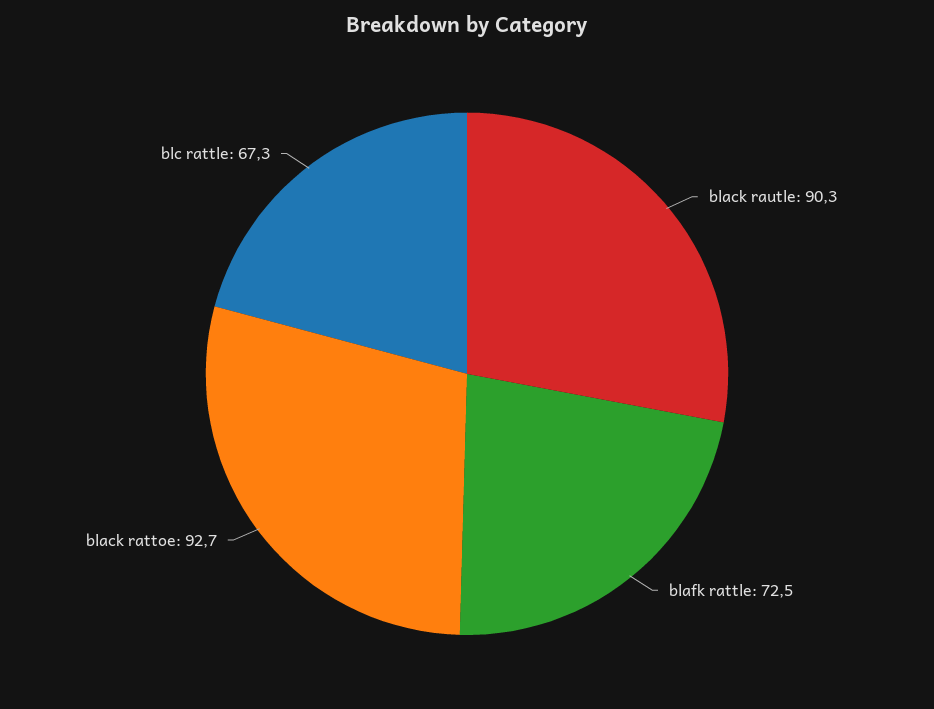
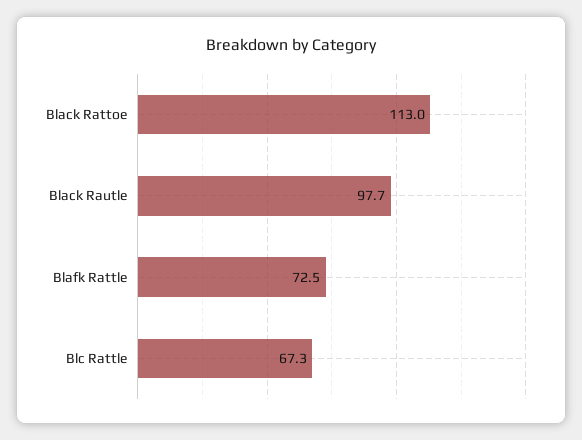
black rautle: 90.3 -> 97.7
black rattoe: 92.7 -> 113

